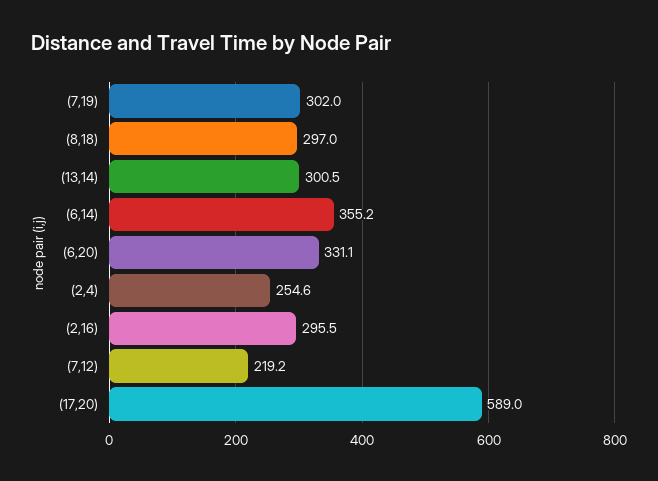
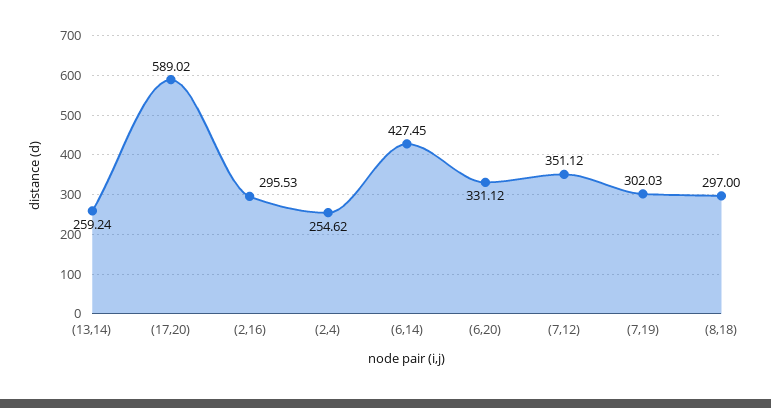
(13,14): 300.5 -> 259.24
(6,14): 355.2 -> 427.45
(7,12): 219.2 -> 351.12

